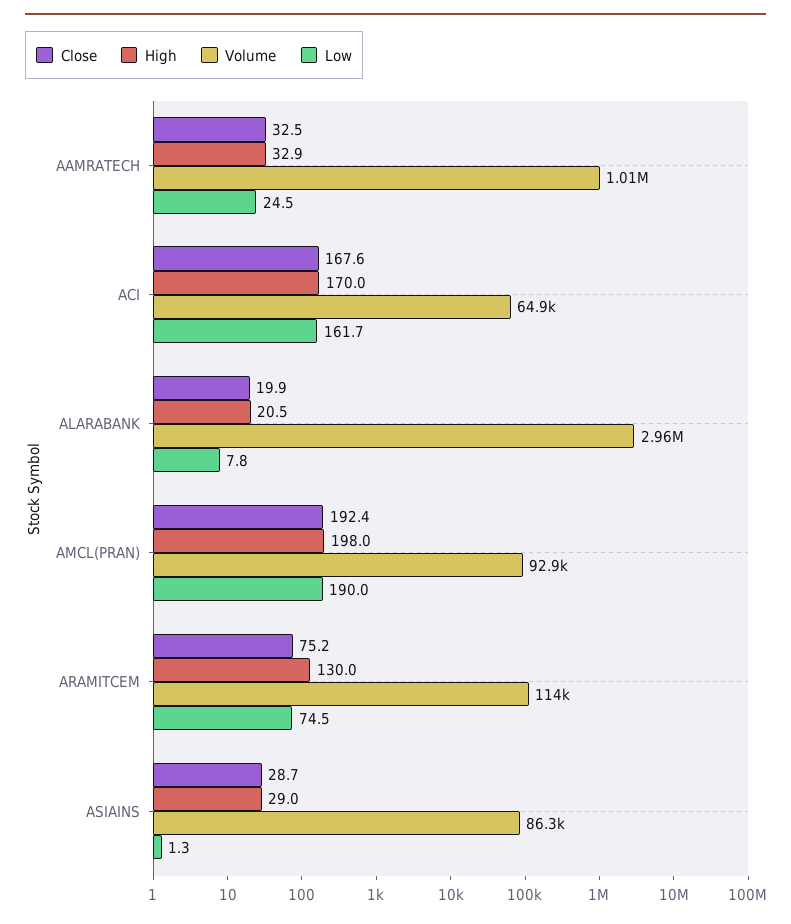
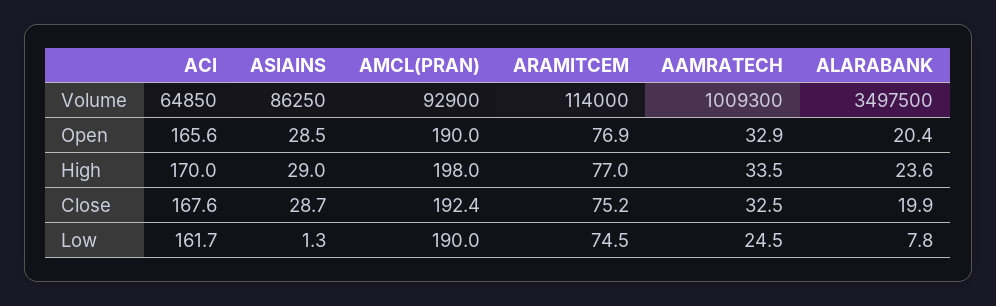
High, AAMRATECH: 32.9 -> 33.5
High, ALARABANK: 20.5 -> 23.6
Volume, ALARABANK: 2960000 -> 3497500
High, ARAMITCEM: 130 -> 77
Open, ACI: none -> 165.6
Open, ASIAINS: none -> 28.5
Open, AMCL(PRAN): none -> 190
Open, ARAMITCEM: none -> 76.9
Open, AAMRATECH: none -> 32.9
Open, ALARABANK: none -> 20.4

